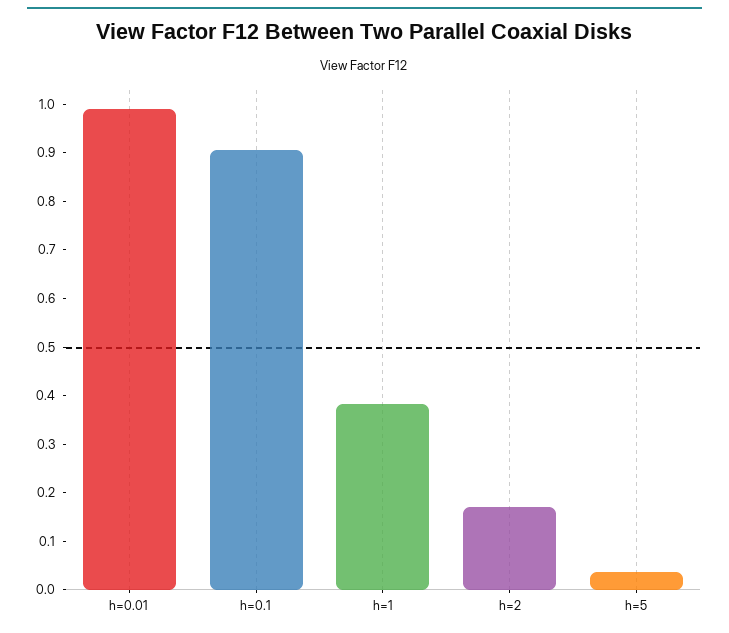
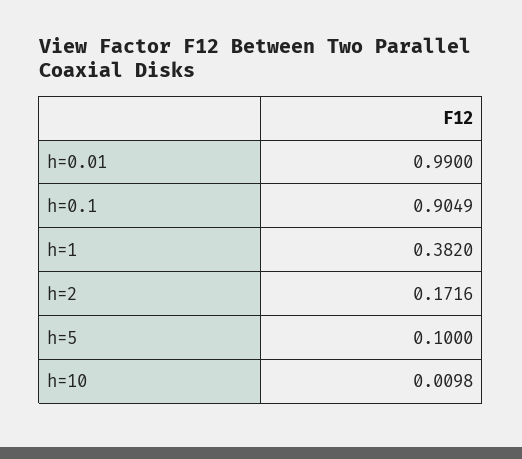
h=5: 0.04 -> 0.1
h=10: none -> 0.0098

